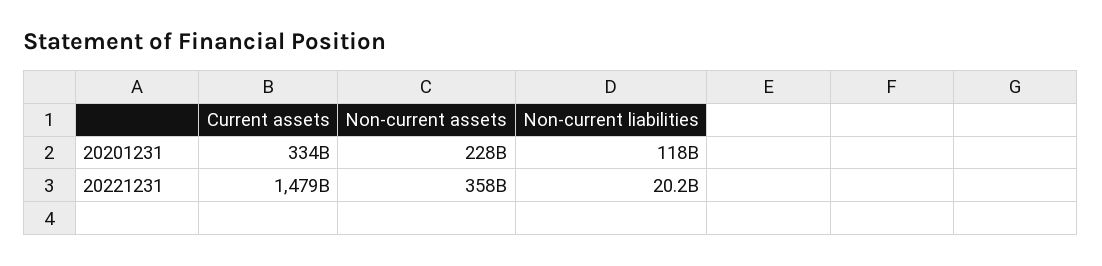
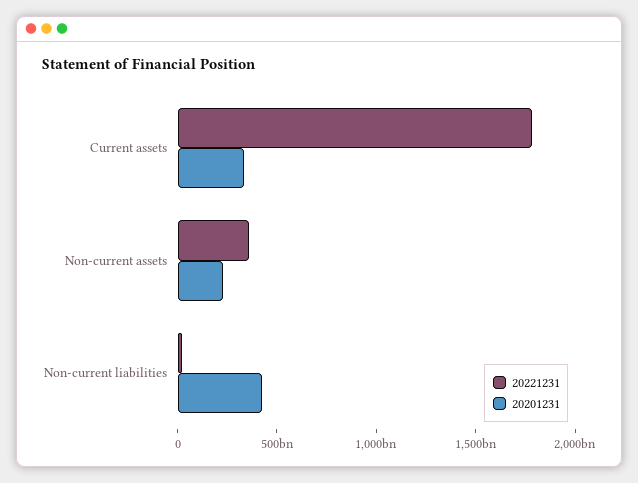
20201231, Non-current liabilities: 118000000000 -> 400000000000
20221231, Current assets: 1479000000000 -> 1800000000000

